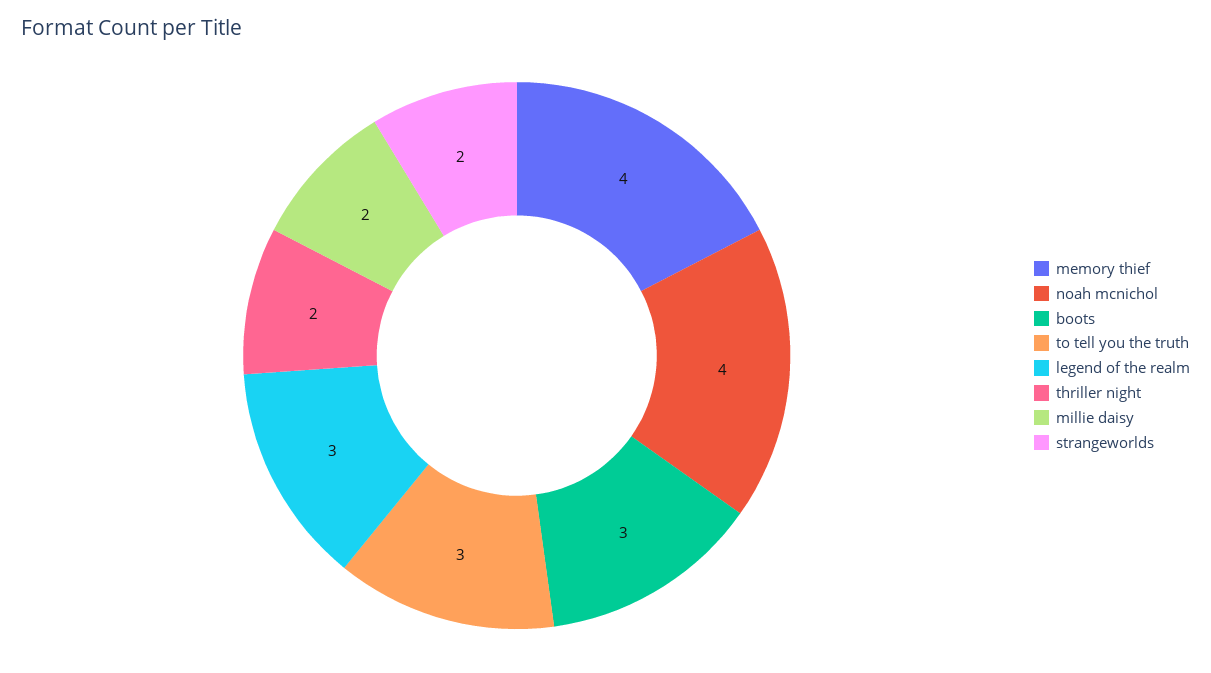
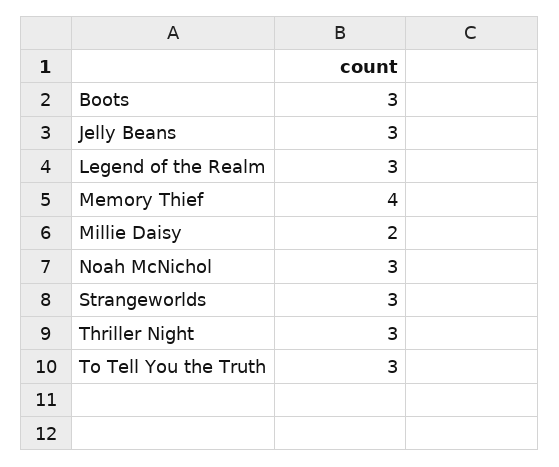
noah mcnichol: 4 -> 3
thriller night: 2 -> 3
strangeworlds: 2 -> 3
Jelly Beans: none -> 3

